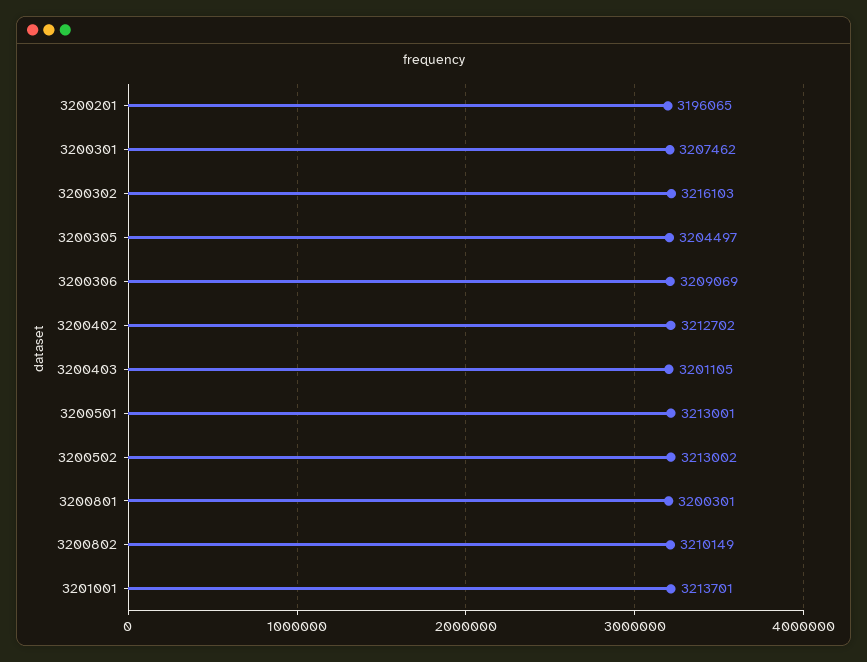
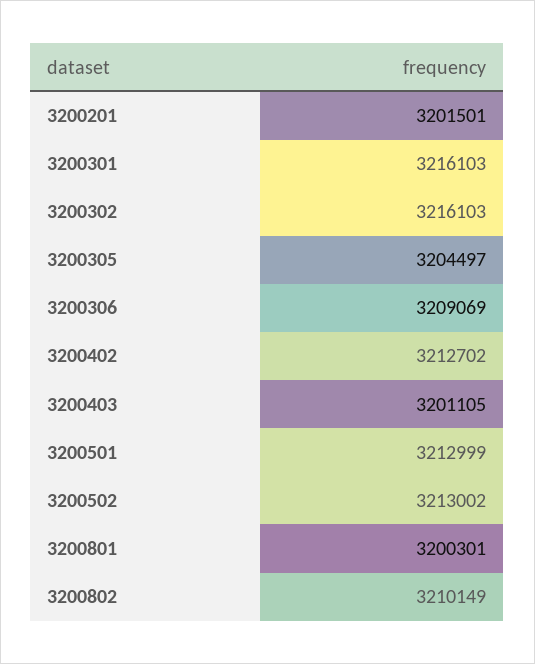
3200201: 3196065 -> 3201501
3200301: 3207462 -> 3216103
3200501: 3213001 -> 3212999
3201001: 3213701 -> none

